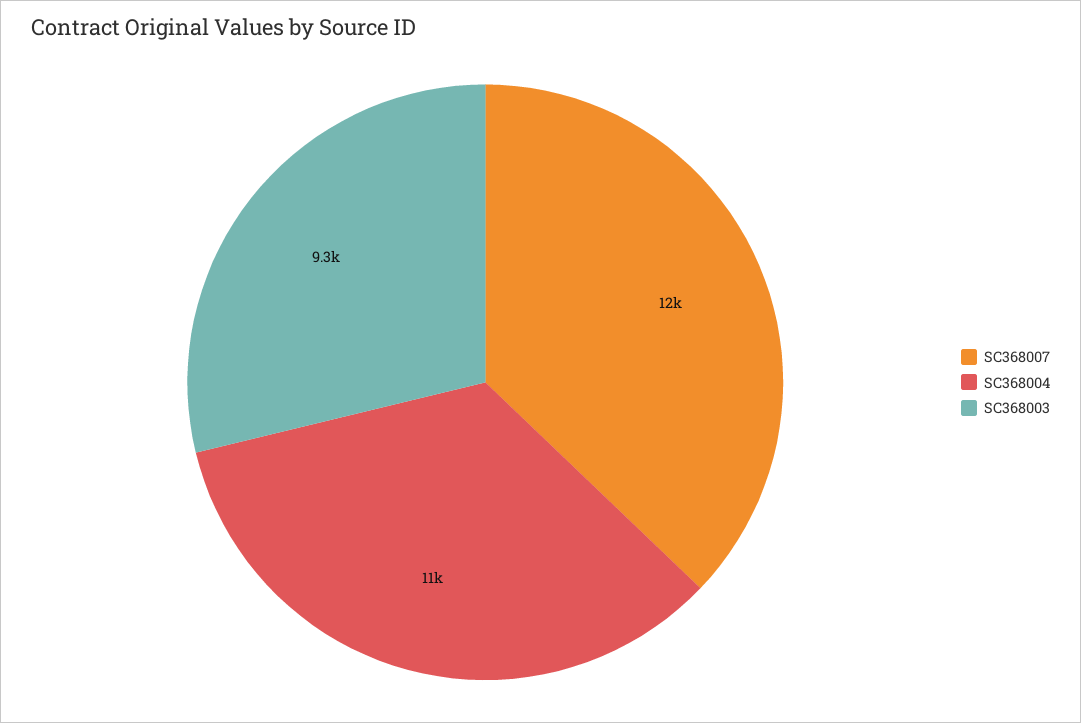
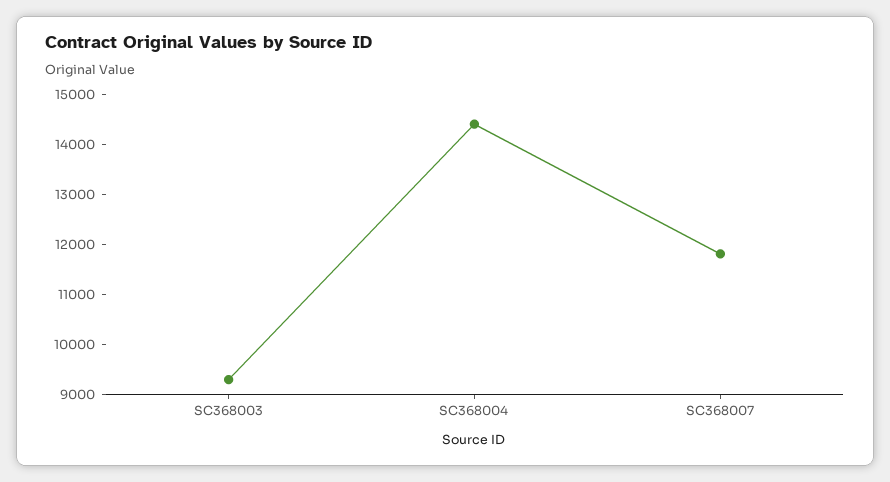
SC368004: 11000 -> 14400

